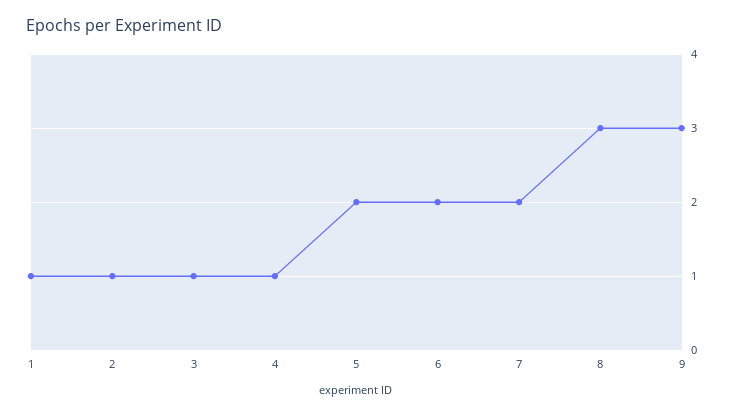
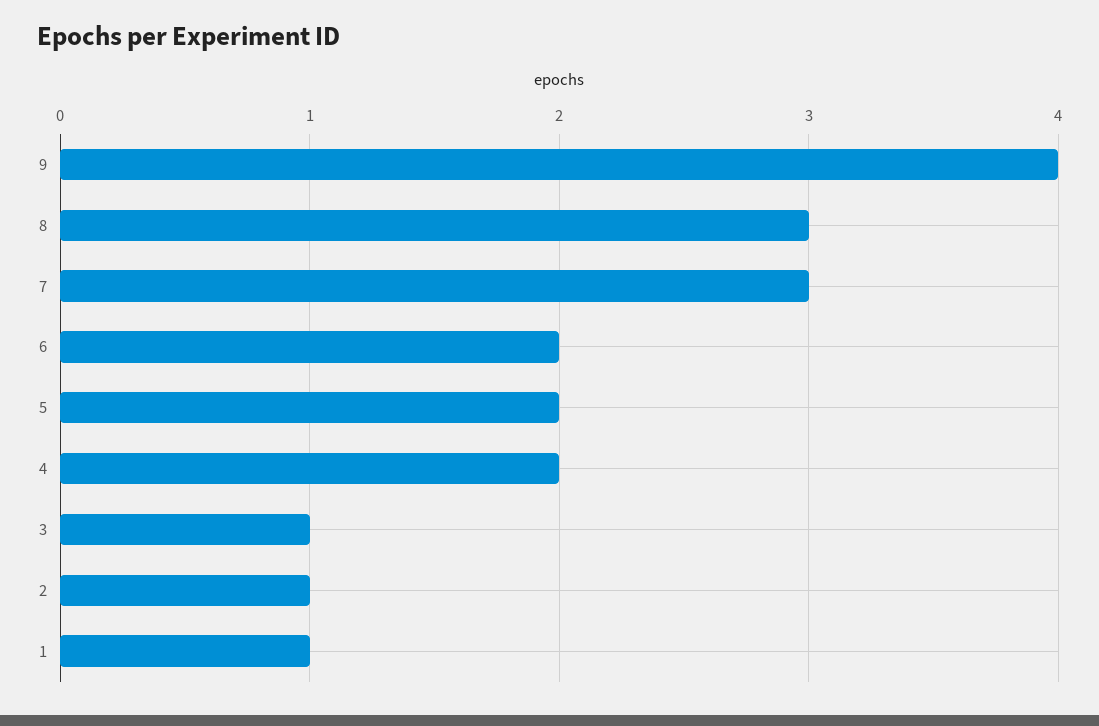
4: 1 -> 2
7: 2 -> 3
9: 3 -> 4

